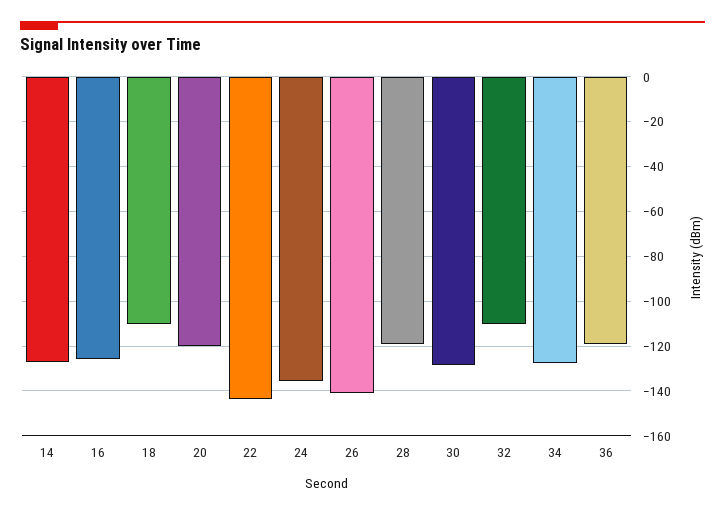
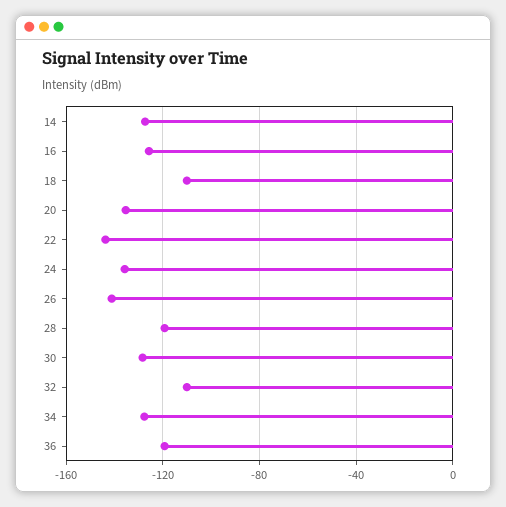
20: -120 -> -135

